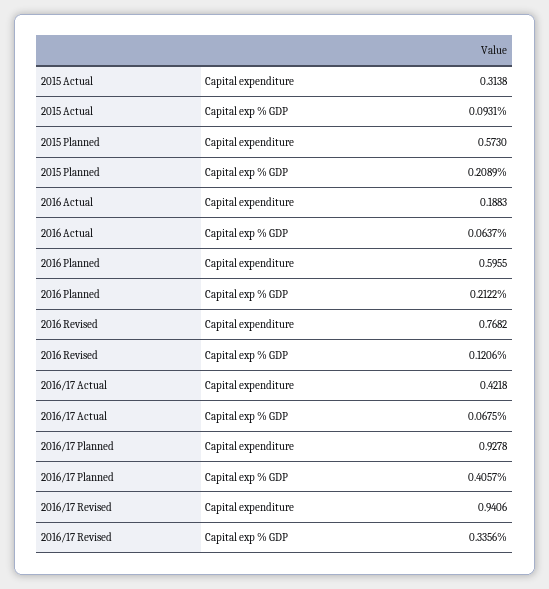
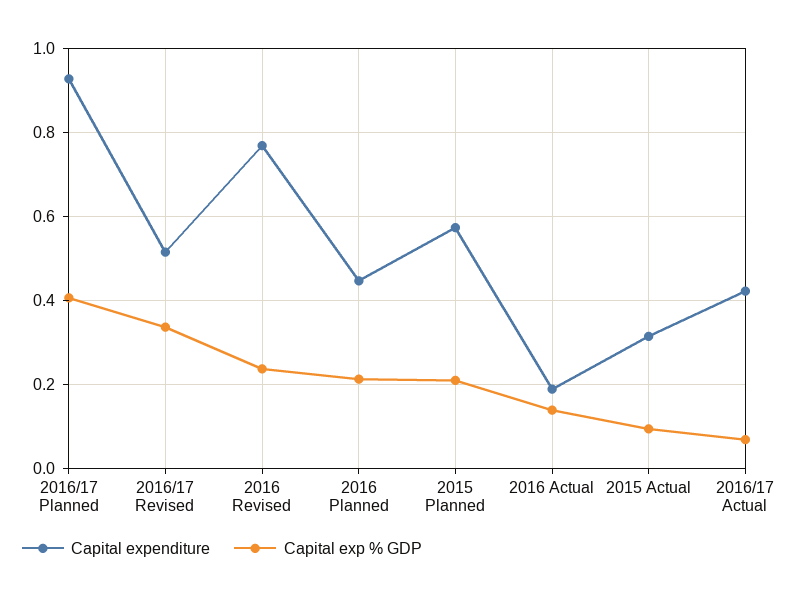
Capital exp % GDP, 2016 Actual: 0.0637 -> 0.14
Capital expenditure, 2016 Planned: 0.5955 -> 0.44
Capital exp % GDP, 2016 Revised: 0.1206 -> 0.24
Capital expenditure, 2016/17 Revised: 0.9406 -> 0.52

